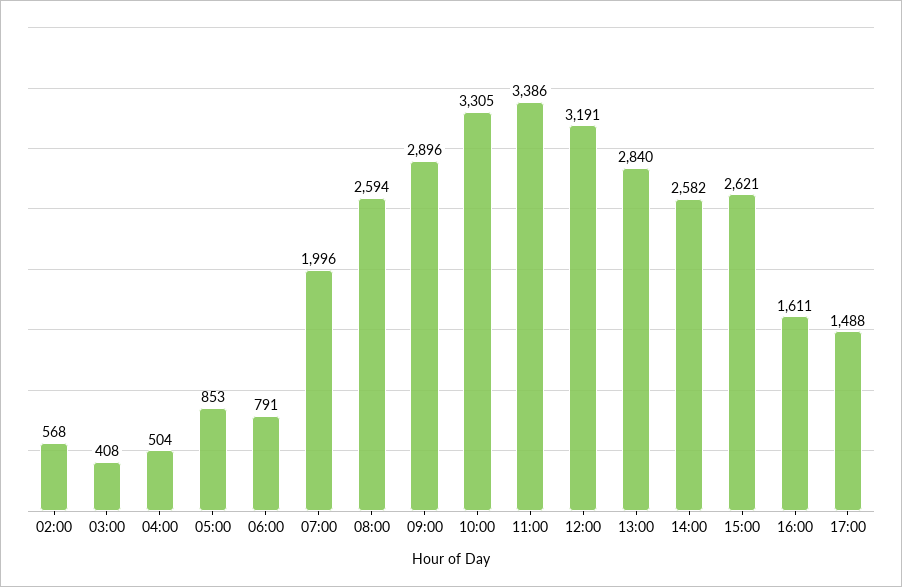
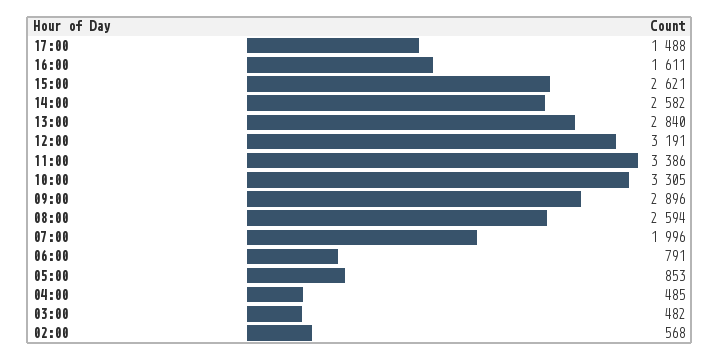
03:00: 408 -> 482
04:00: 504 -> 485

